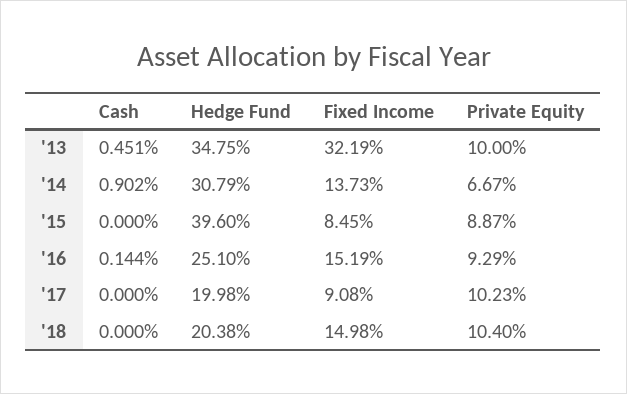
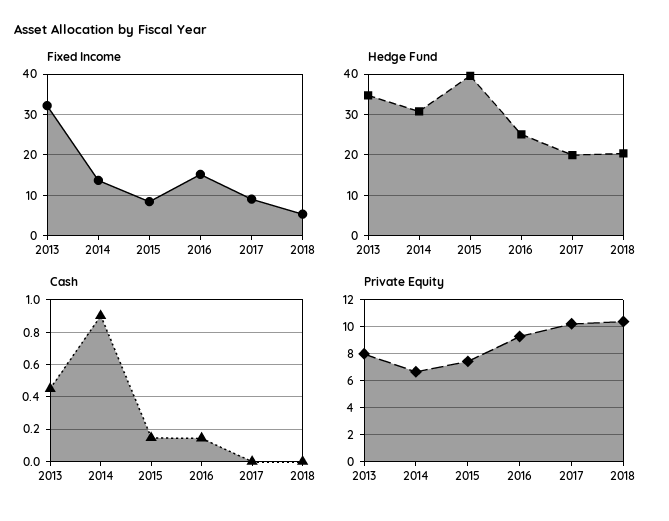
Private Equity, '13: 10 -> 8
Cash, '15: 0 -> 0.15
Private Equity, '15: 8.87 -> 7.5
Fixed Income, '18: 14.98 -> 6

